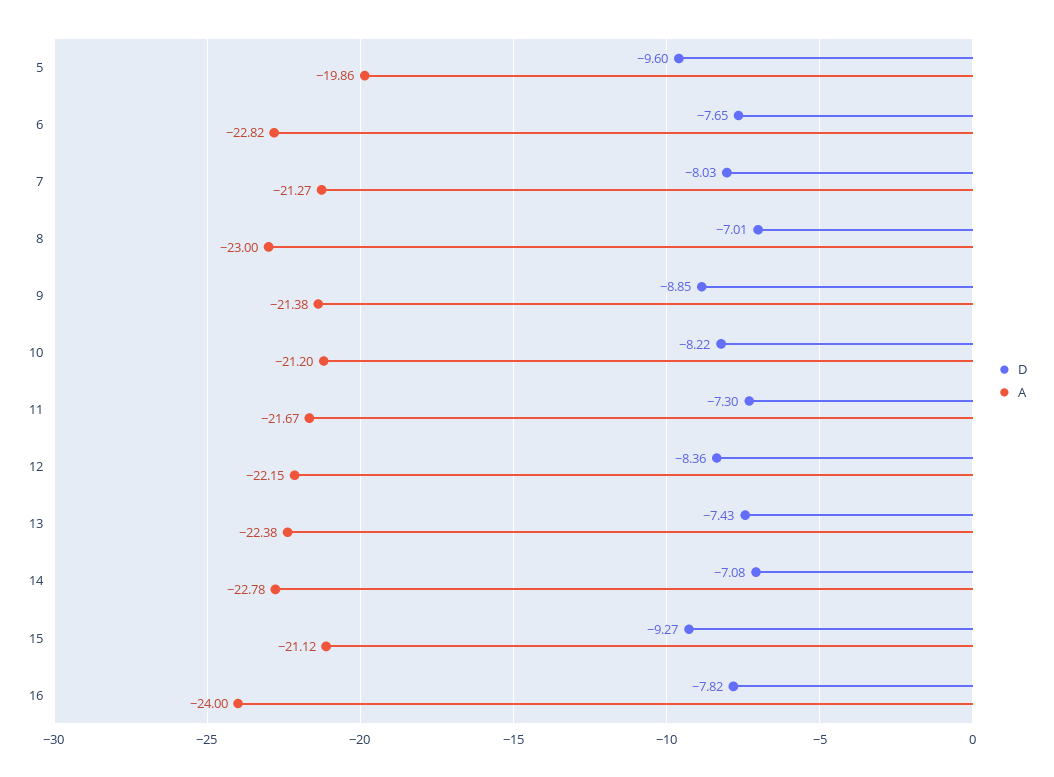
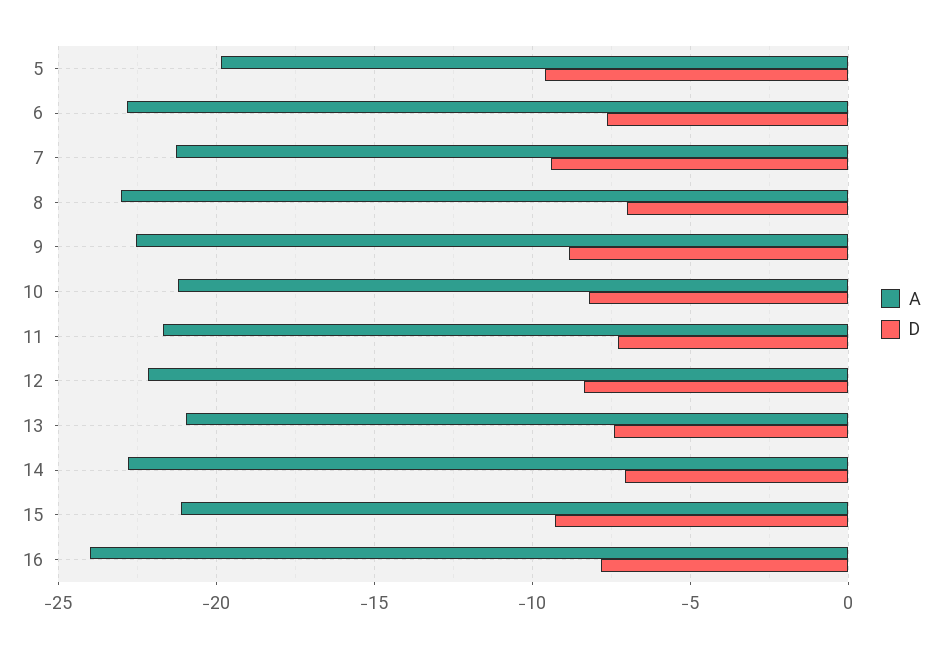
D, 7: -8.03 -> -9.5
A, 9: -21.38 -> -22.5
A, 13: -22.38 -> -21

